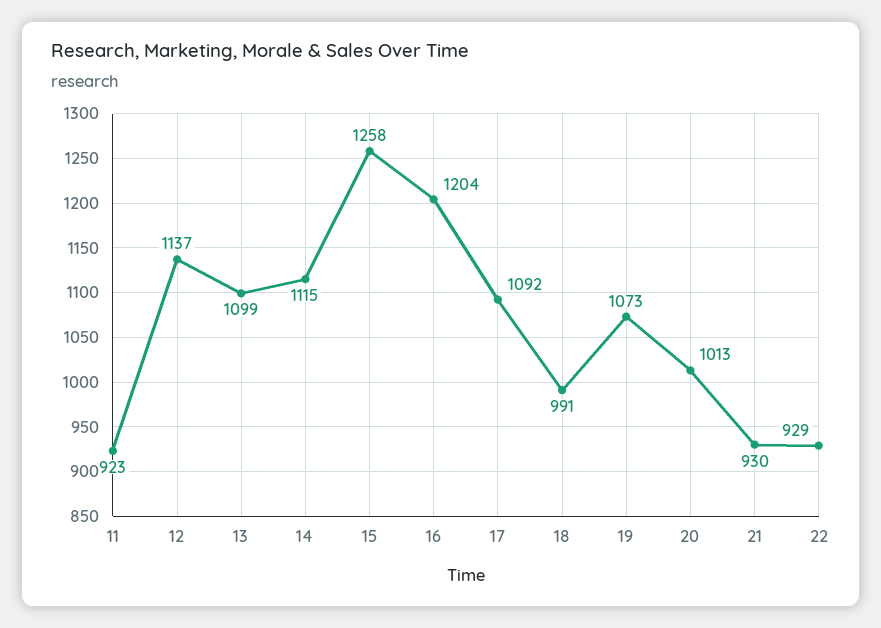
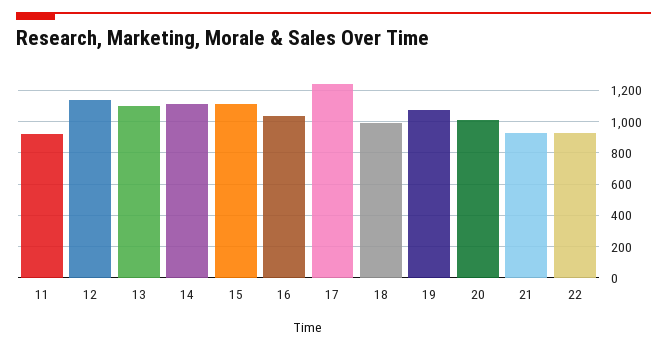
15: 1258 -> 1100
16: 1204 -> 1050
17: 1092 -> 1250

